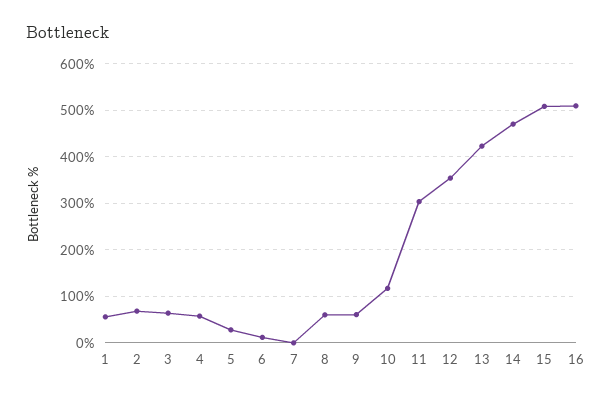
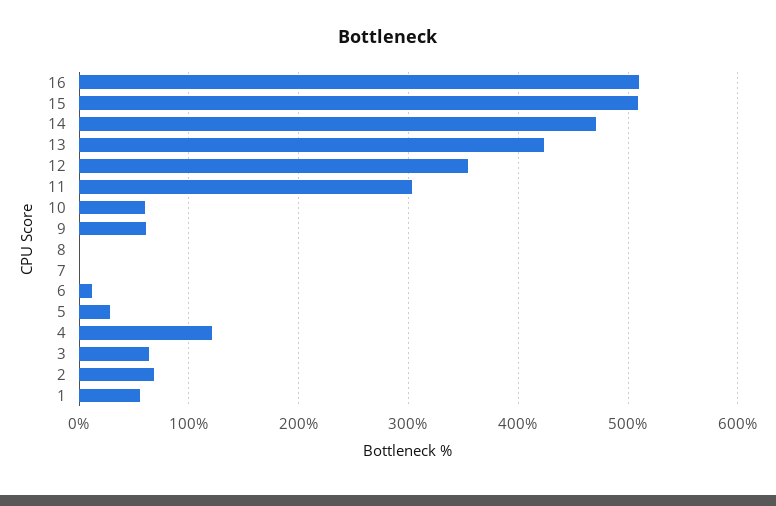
4: 60 -> 120
8: 60 -> 0
10: 120 -> 60

